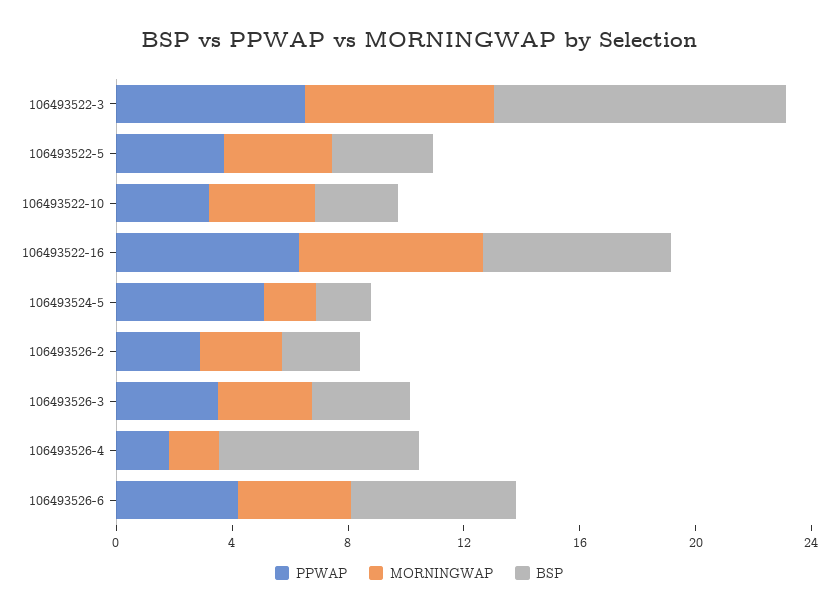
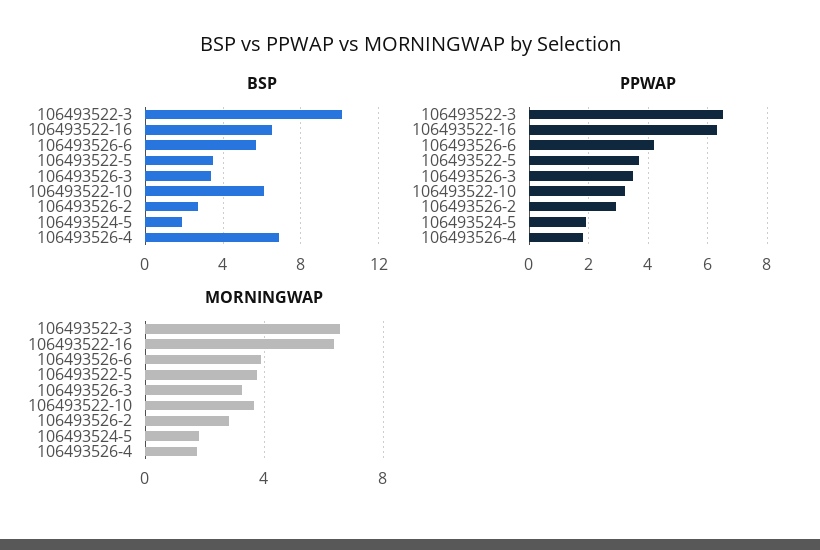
BSP, 106493522-10: 3 -> 6
PPWAP, 106493524-5: 5 -> 2

